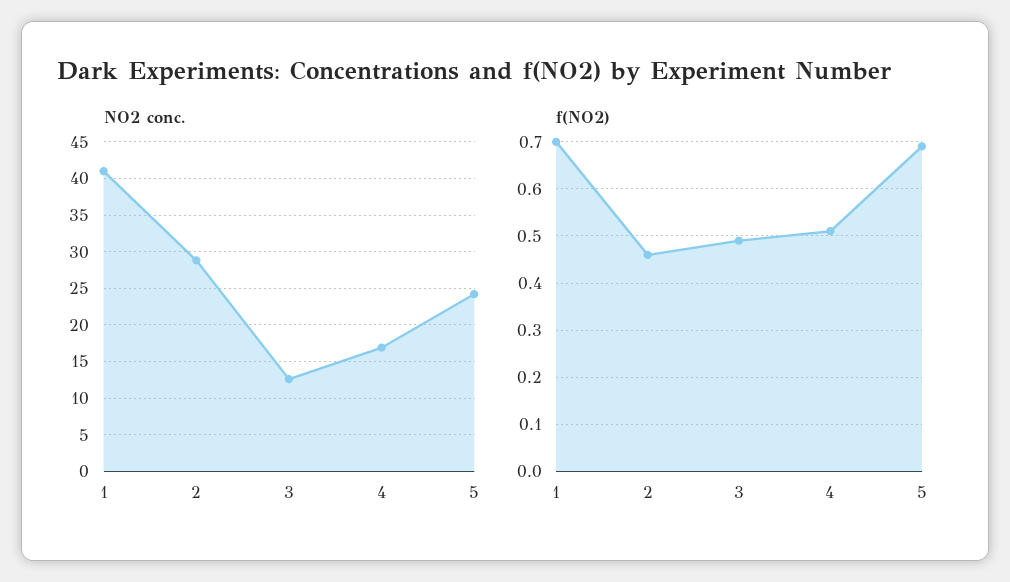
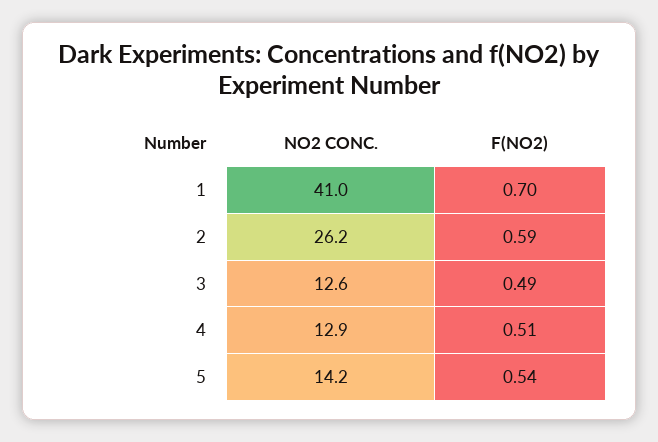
NO2 conc., 2: 29 -> 26.2
NO2 conc., 4: 17 -> 12.9
NO2 conc., 5: 24 -> 14.2
f(NO2), 2: 0.45 -> 0.59
f(NO2), 5: 0.7 -> 0.54

